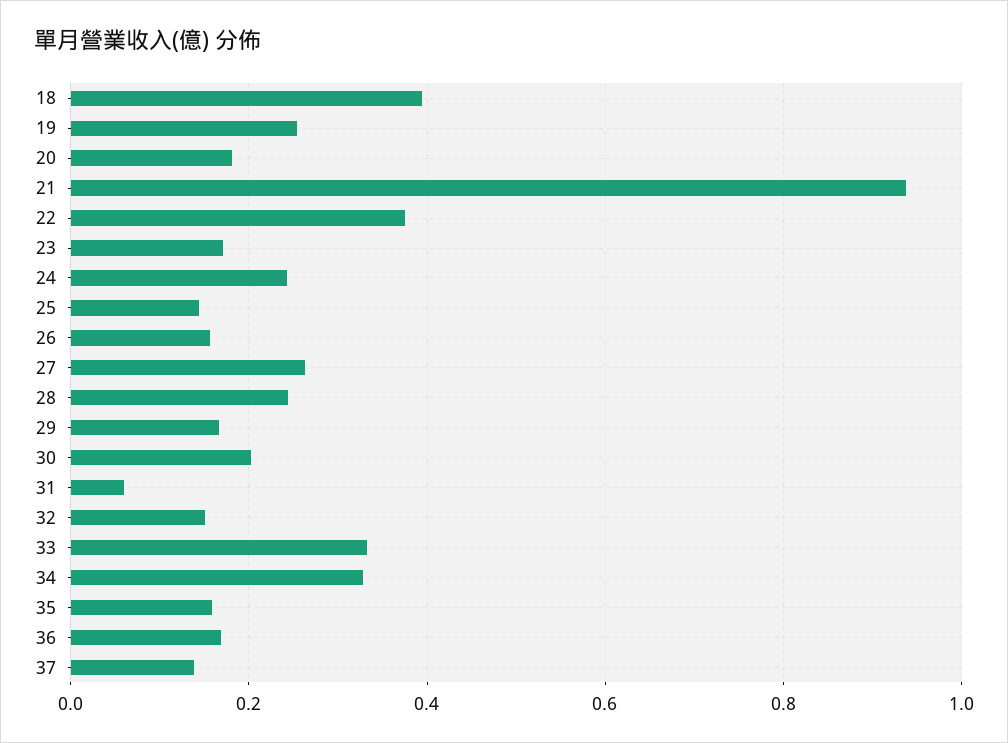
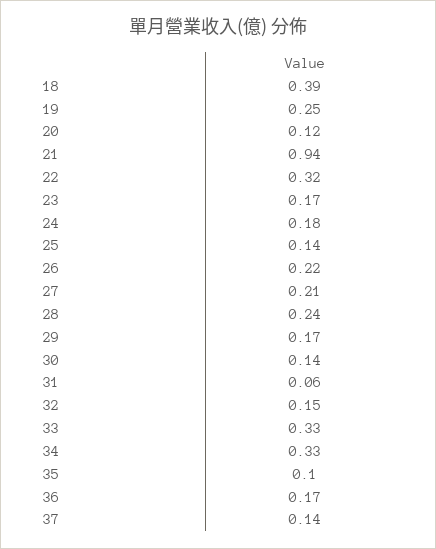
20: 0.18 -> 0.12
22: 0.38 -> 0.32
24: 0.24 -> 0.18
26: 0.16 -> 0.22
27: 0.26 -> 0.21
30: 0.2 -> 0.14
35: 0.16 -> 0.1

